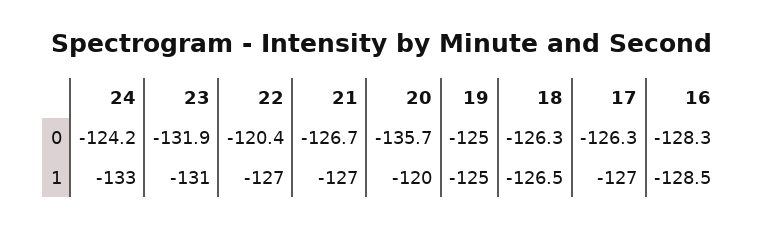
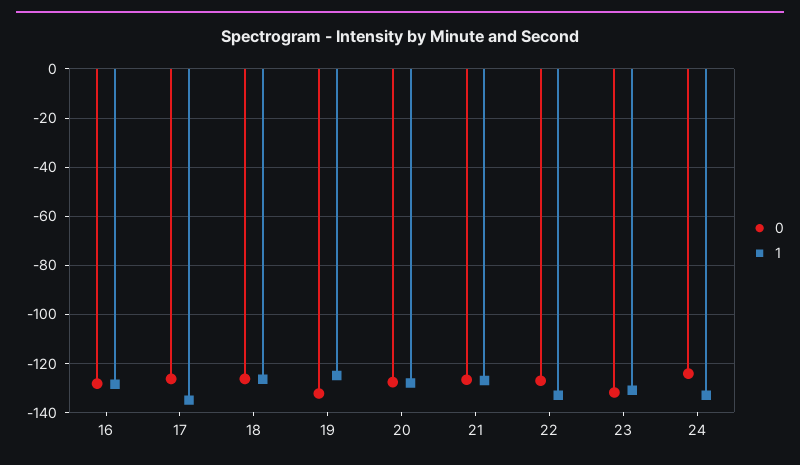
0, 22: -120.4 -> -127.5
0, 20: -135.7 -> -127.5
0, 19: -125 -> -132.5
1, 22: -127 -> -132.5
1, 20: -120 -> -127.5
1, 17: -127 -> -135

